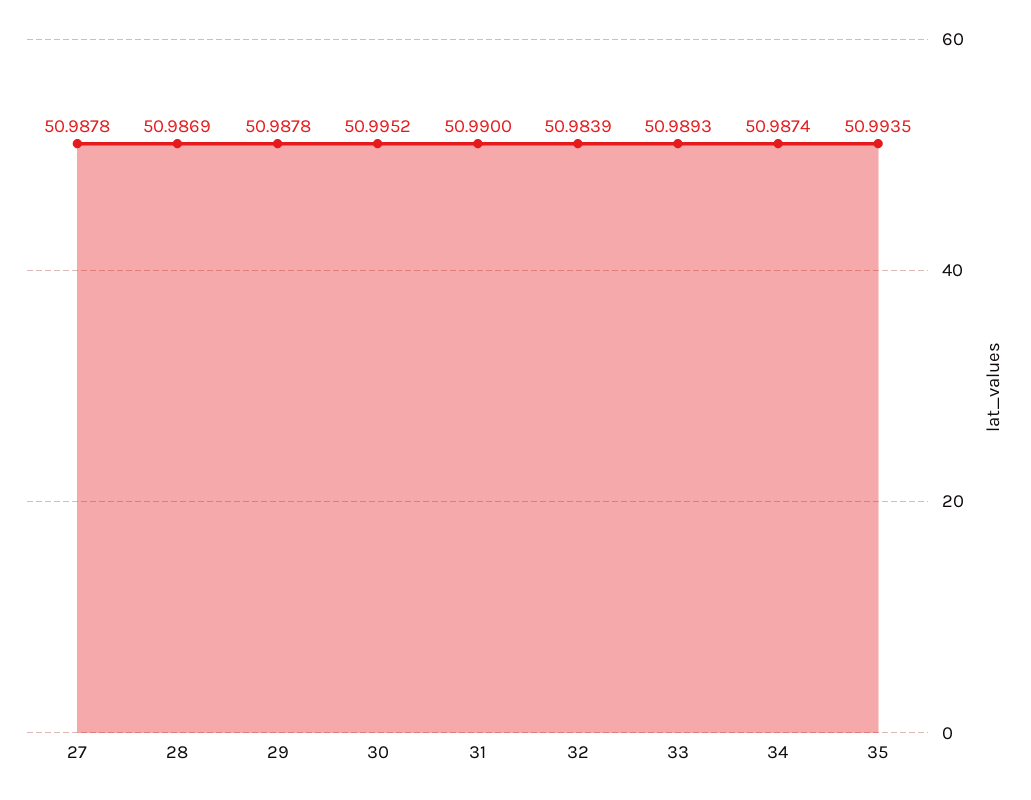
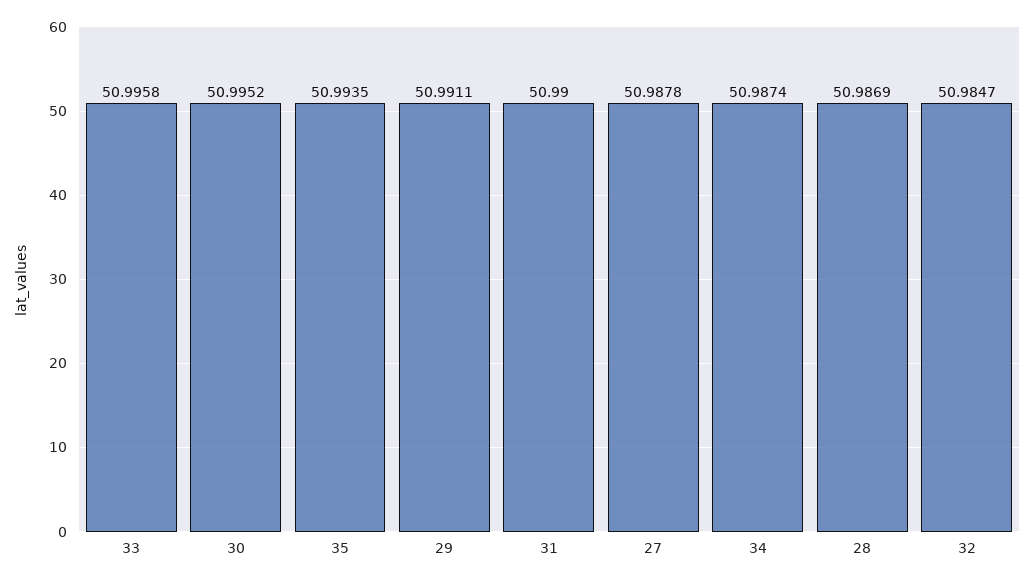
29: 50.9878 -> 50.9911
32: 50.9839 -> 50.9847
33: 50.9893 -> 50.9958

